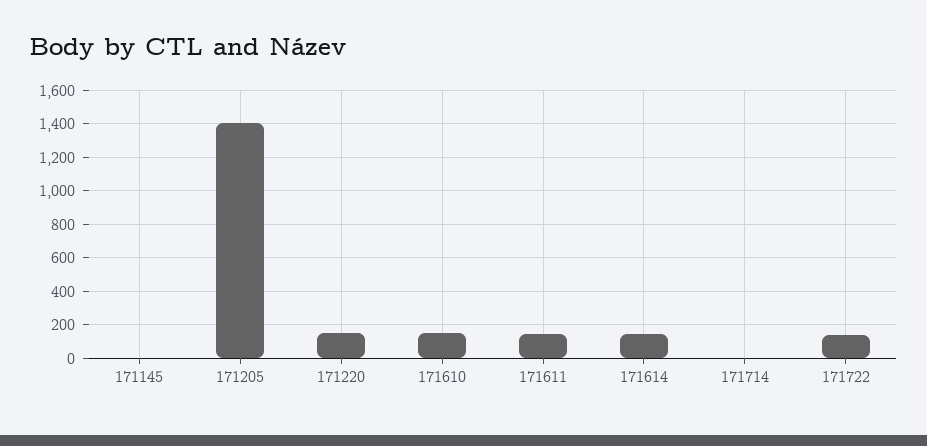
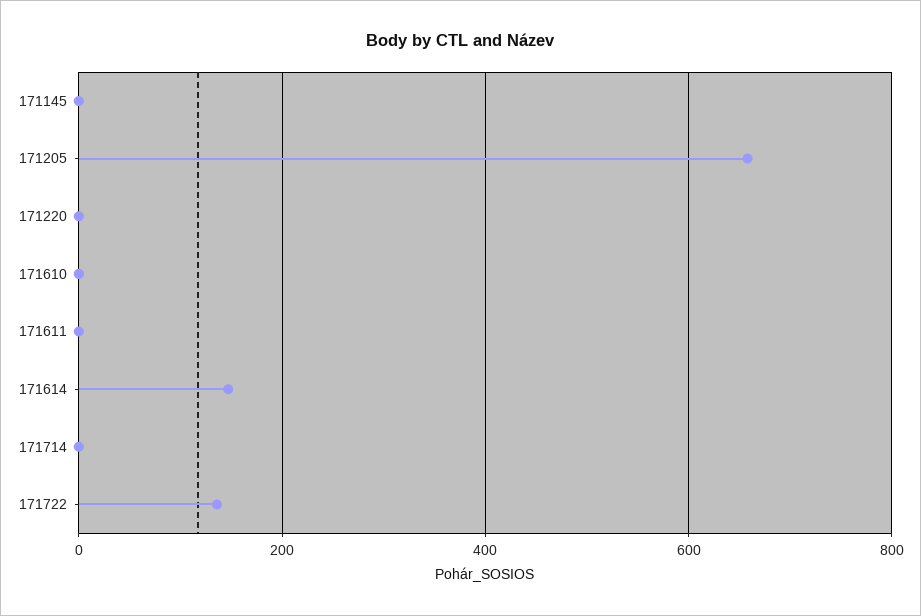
171205: 1400 -> 660
171220: 150 -> 0
171610: 150 -> 0
171611: 150 -> 0

